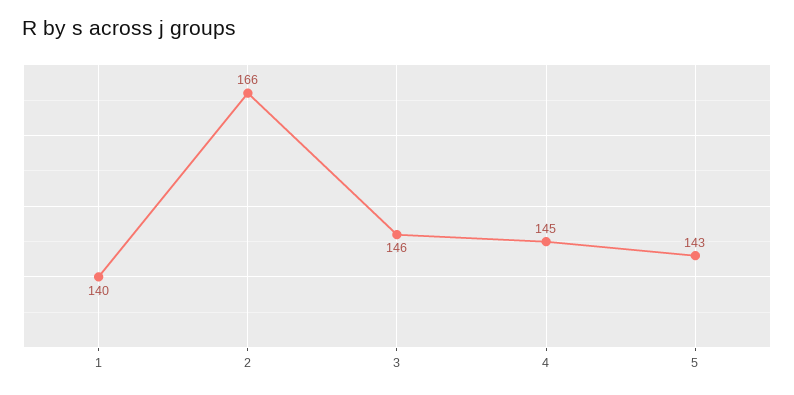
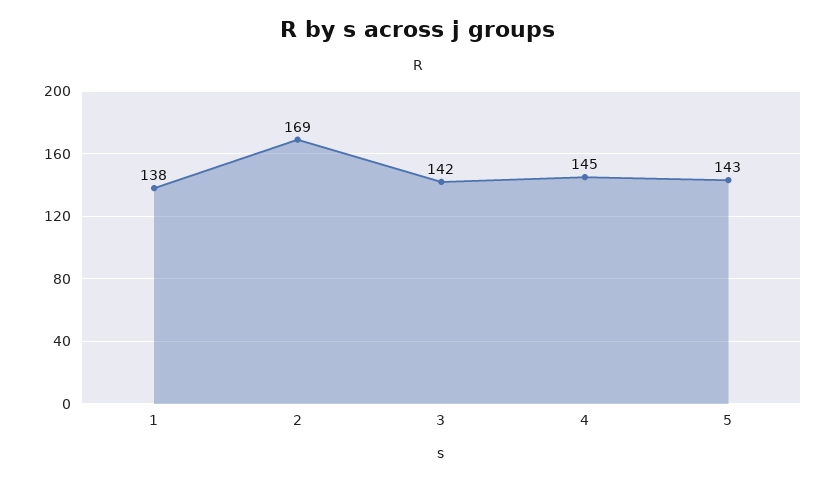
1: 140 -> 138
2: 166 -> 169
3: 146 -> 142

